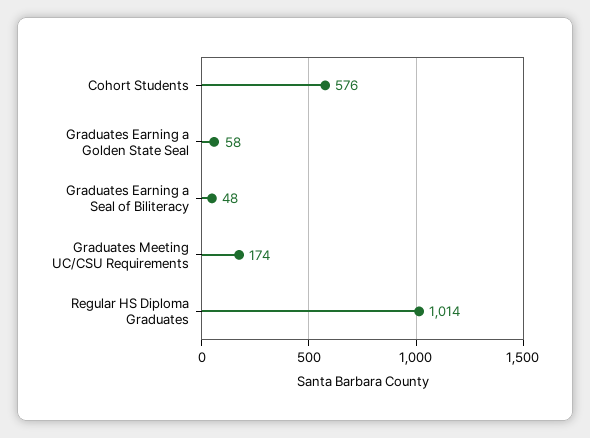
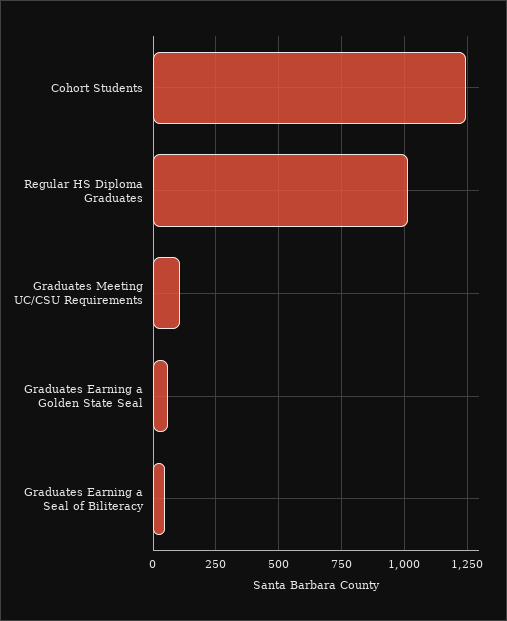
Cohort Students: 576 -> 1250
Graduates Meeting UC/CSU Requirements: 174 -> 100

